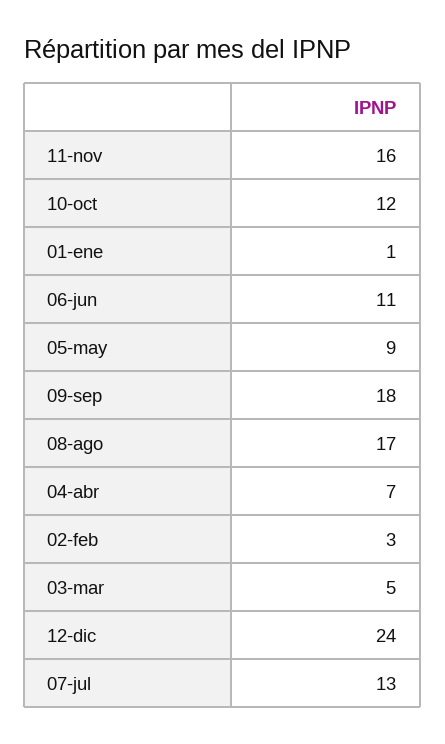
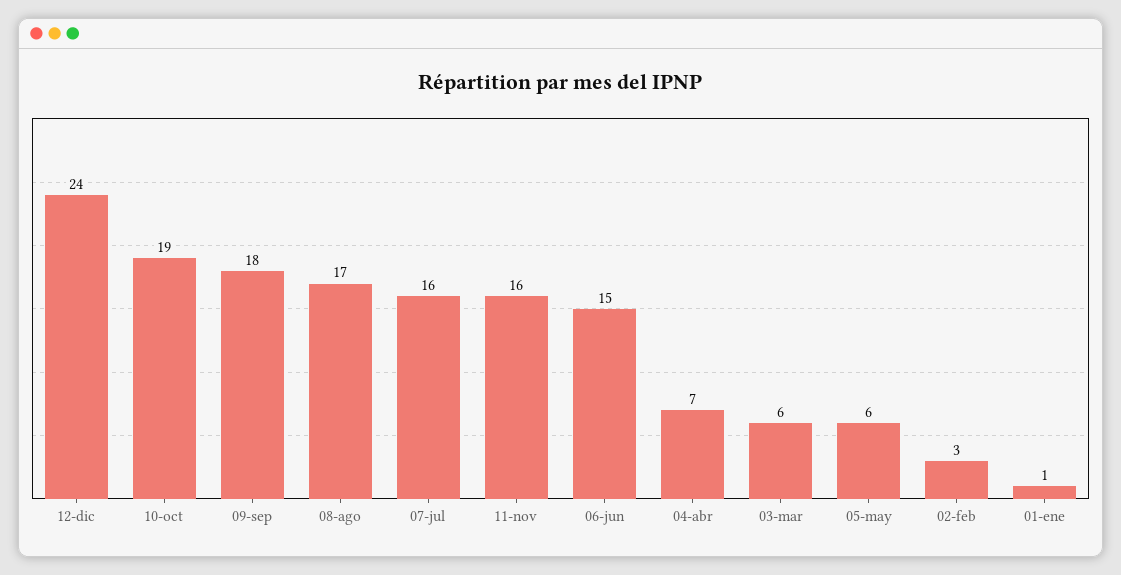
10-oct: 12 -> 19
06-jun: 11 -> 15
05-may: 9 -> 6
03-mar: 5 -> 6
07-jul: 13 -> 16

